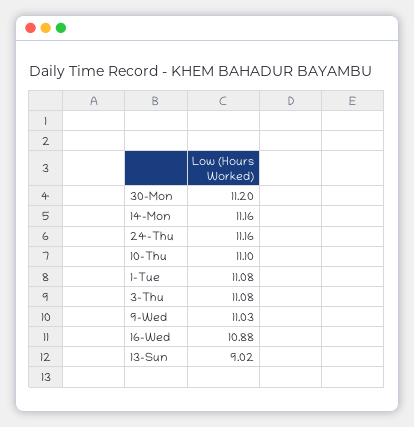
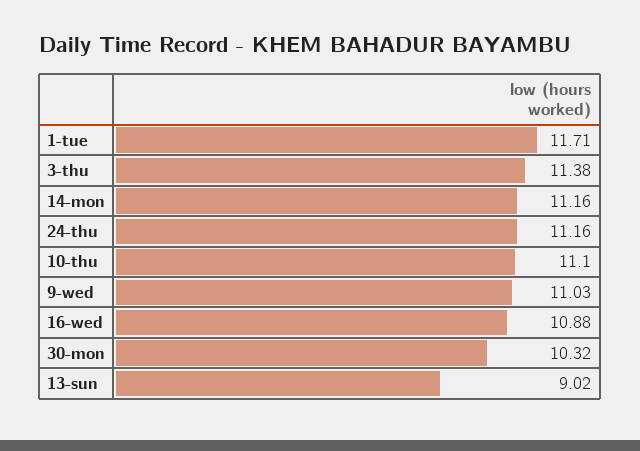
30-Mon: 11.2 -> 10.32
1-Tue: 11.08 -> 11.71
3-Thu: 11.08 -> 11.38

